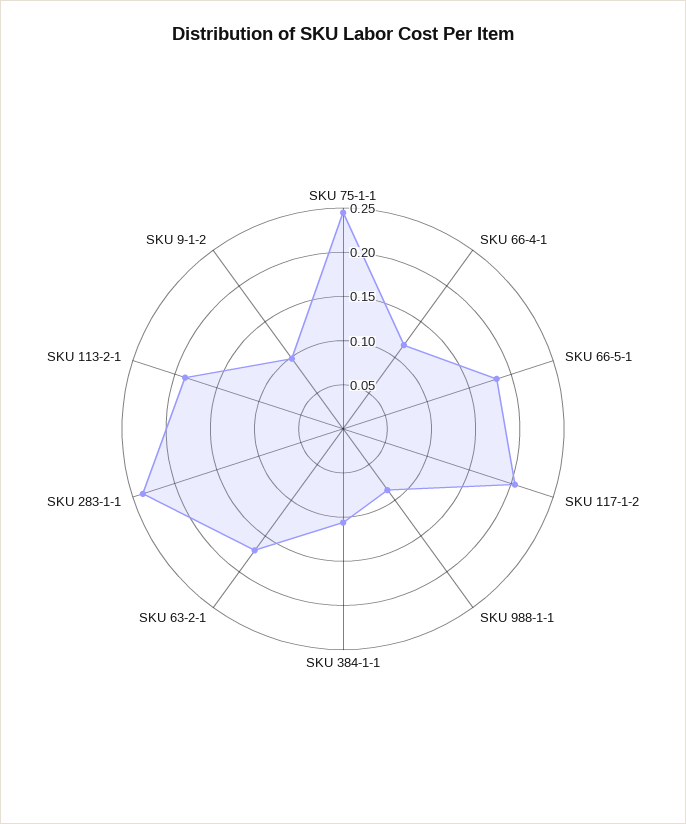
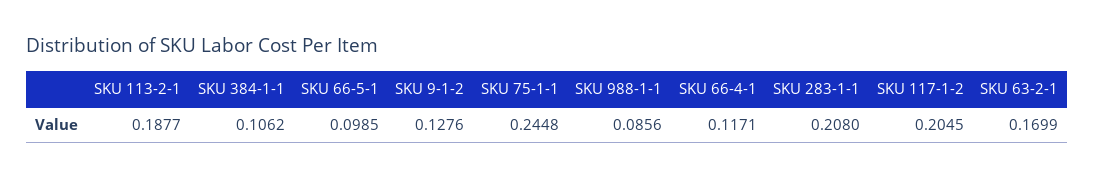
SKU 66-5-1: 0.18 -> 0.0985
SKU 283-1-1: 0.24 -> 0.208
SKU 9-1-2: 0.1 -> 0.1276

